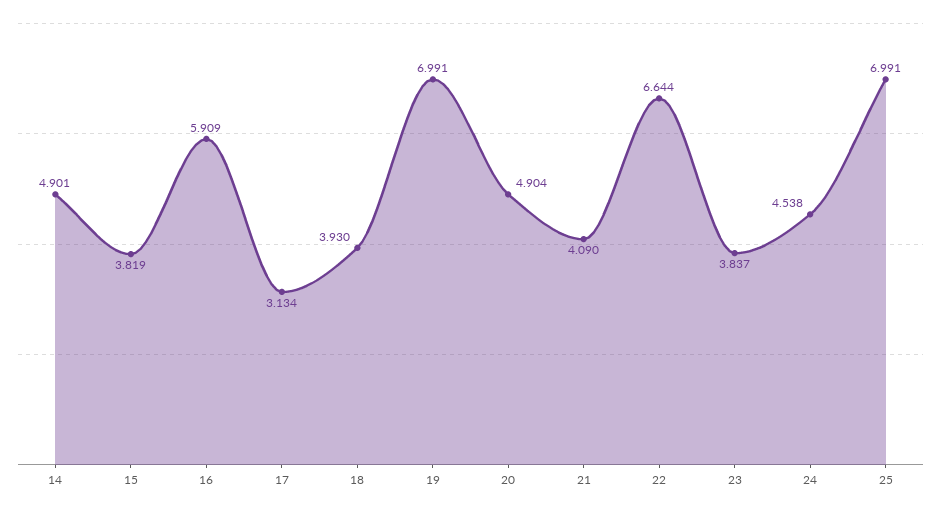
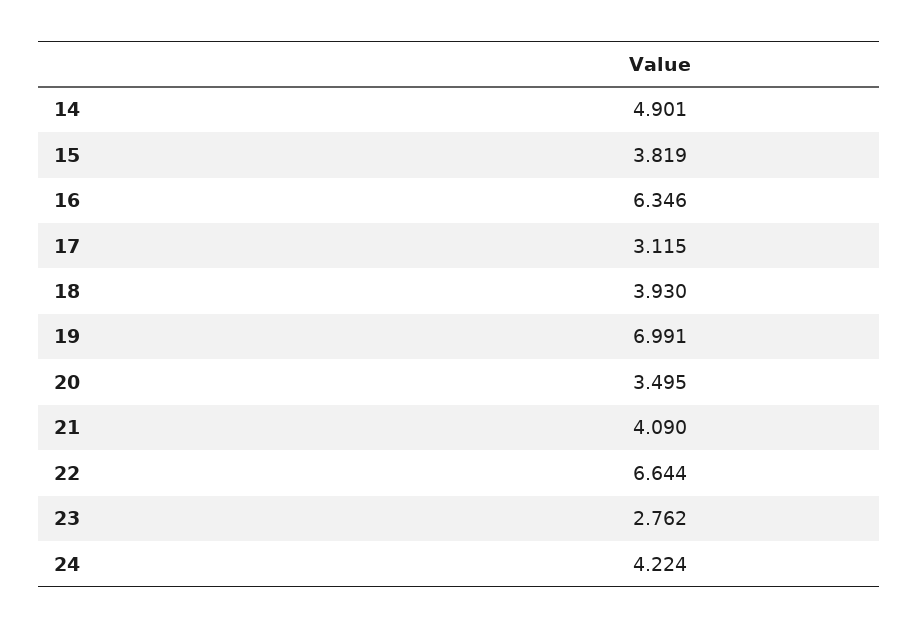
16: 5.909 -> 6.346
17: 3.134 -> 3.115
20: 4.904 -> 3.495
23: 3.837 -> 2.762
24: 4.538 -> 4.224
25: 6.991 -> none

